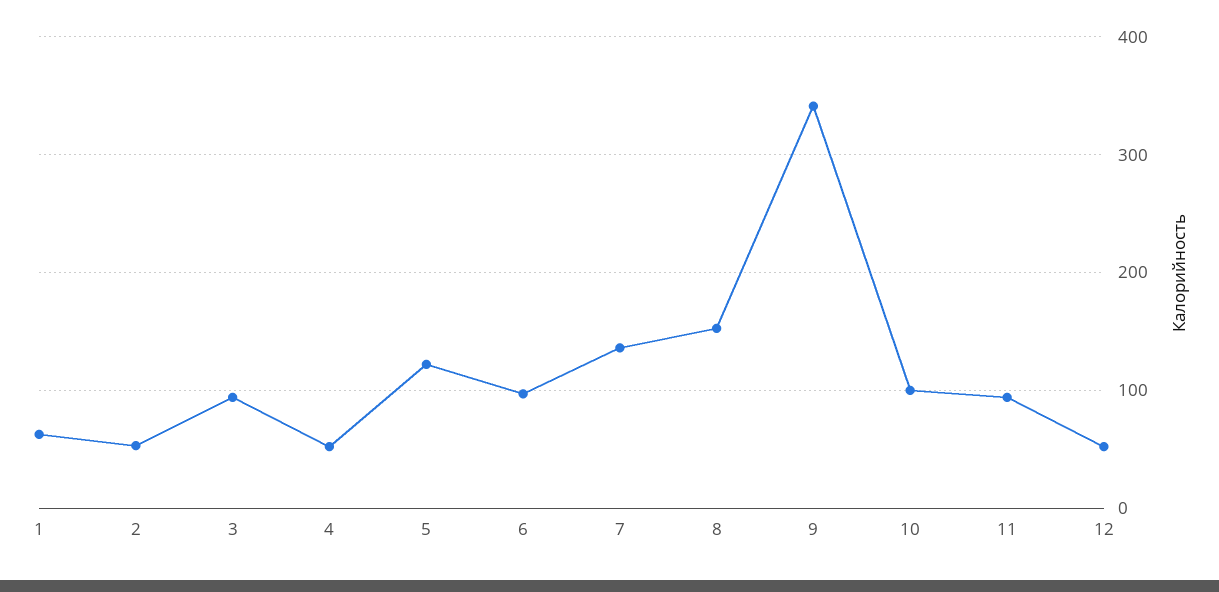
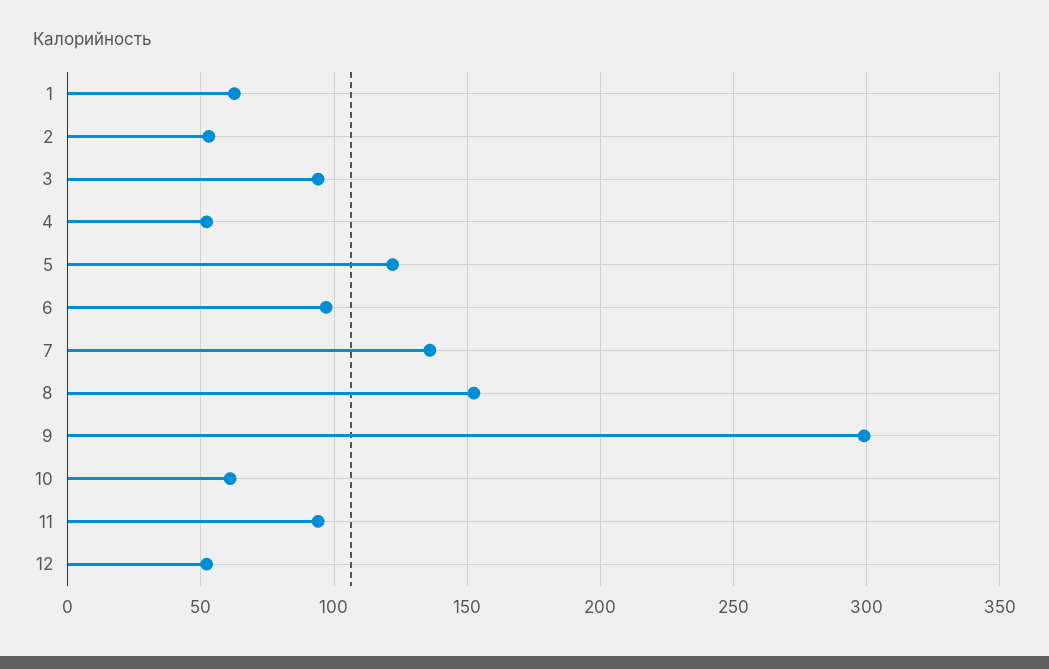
9: 340 -> 300
10: 100 -> 60

